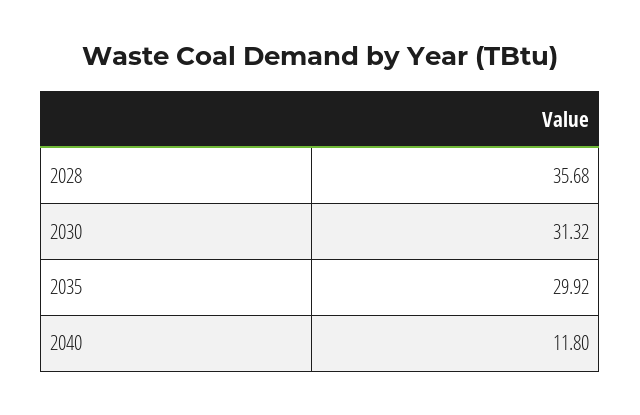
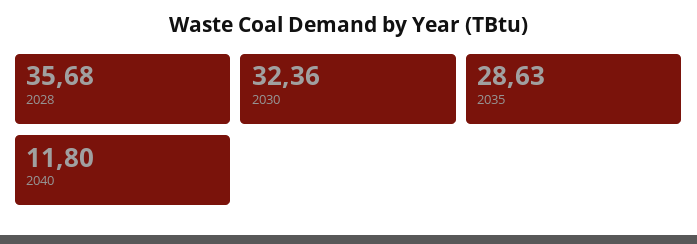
2030: 31.32 -> 32.36
2035: 29.92 -> 28.63

